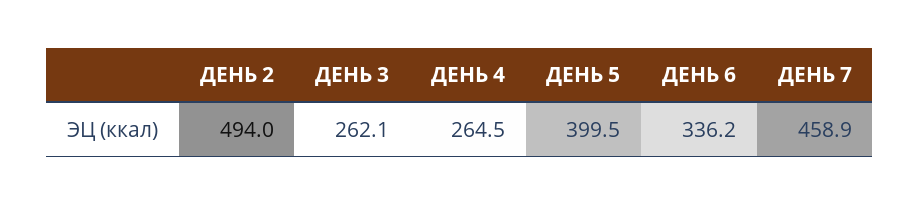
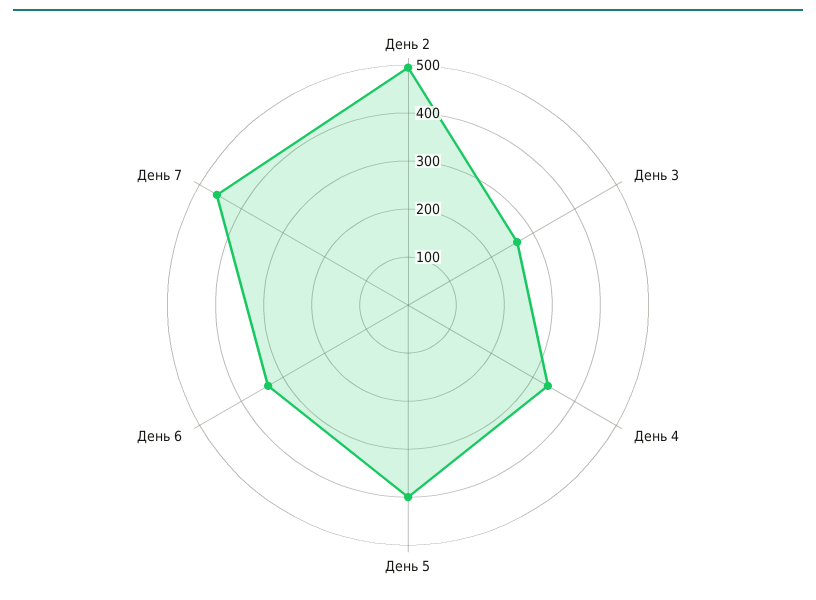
ДЕНЬ 4: 264.5 -> 340

